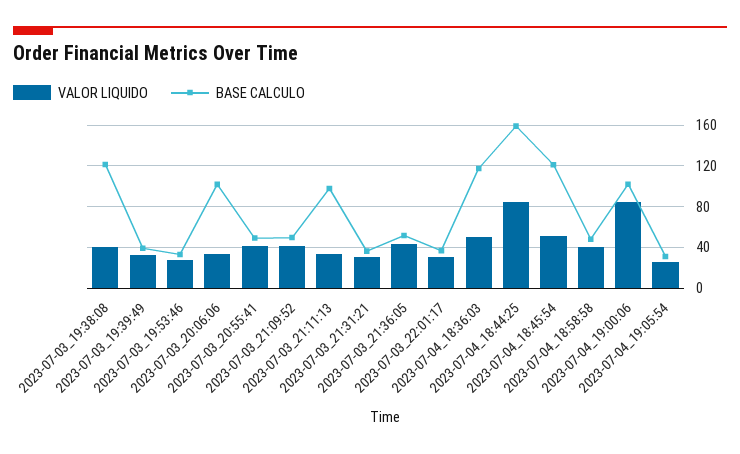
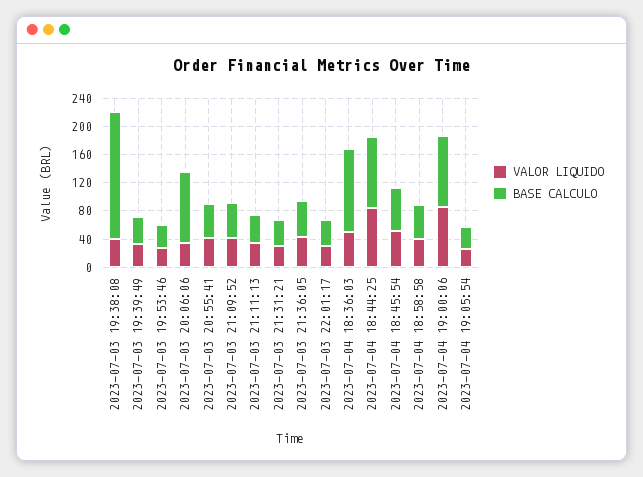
BASE CALCULO, 2023-07-03_19:38:08: 120 -> 180
BASE CALCULO, 2023-07-03_21:11:13: 100 -> 40
BASE CALCULO, 2023-07-04_18:44:25: 160 -> 100
BASE CALCULO, 2023-07-04_18:45:54: 120 -> 60

